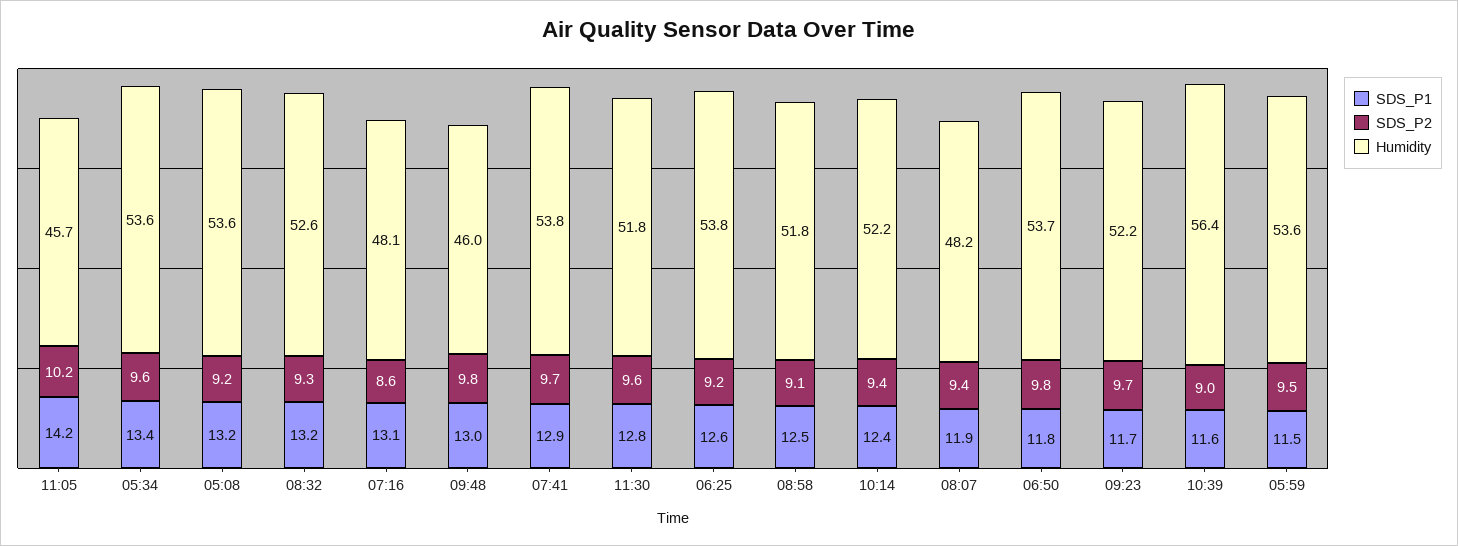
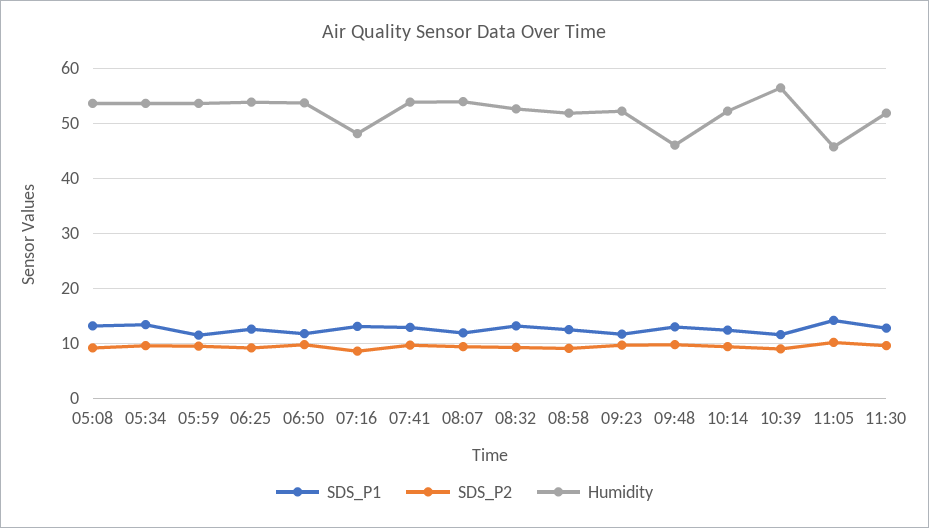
Humidity, 08:07: 48.2 -> 54

